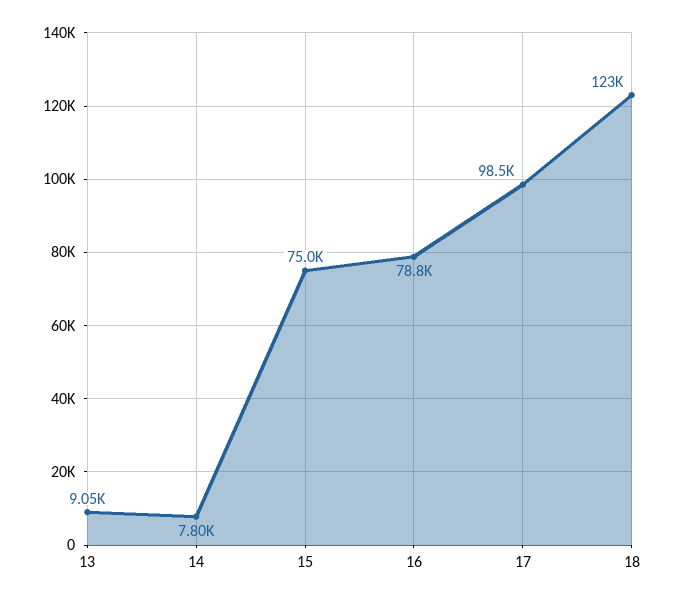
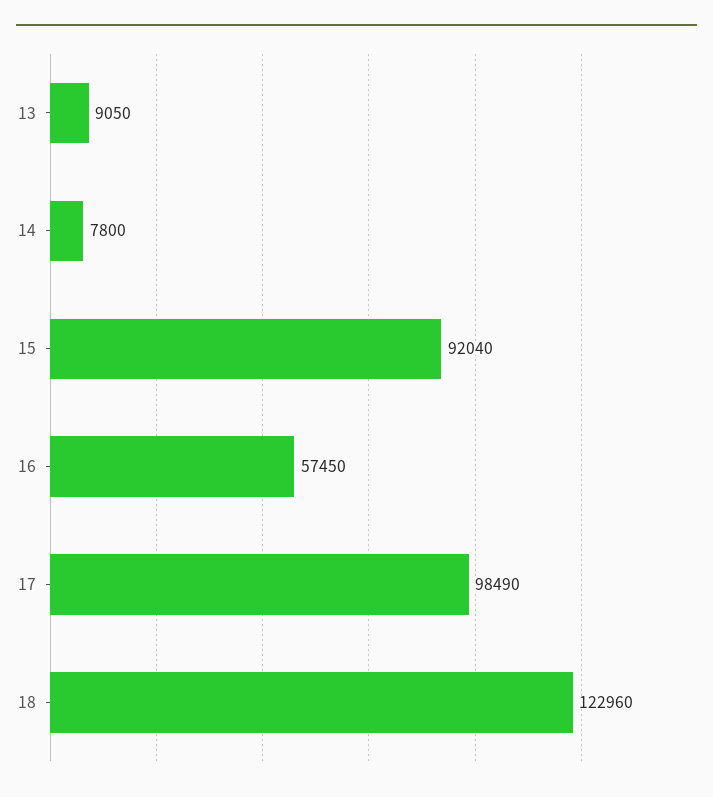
15: 75000 -> 92040
16: 78800 -> 57450

